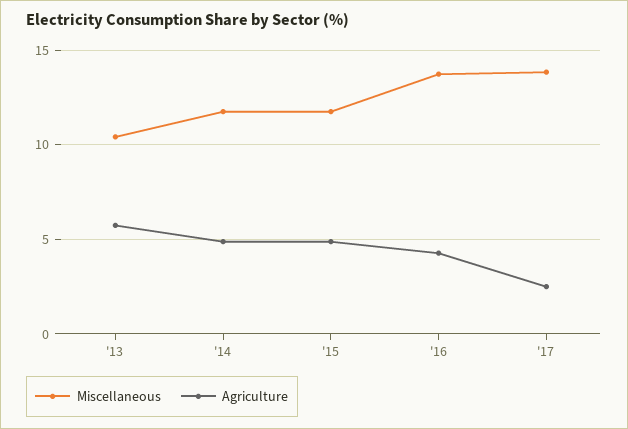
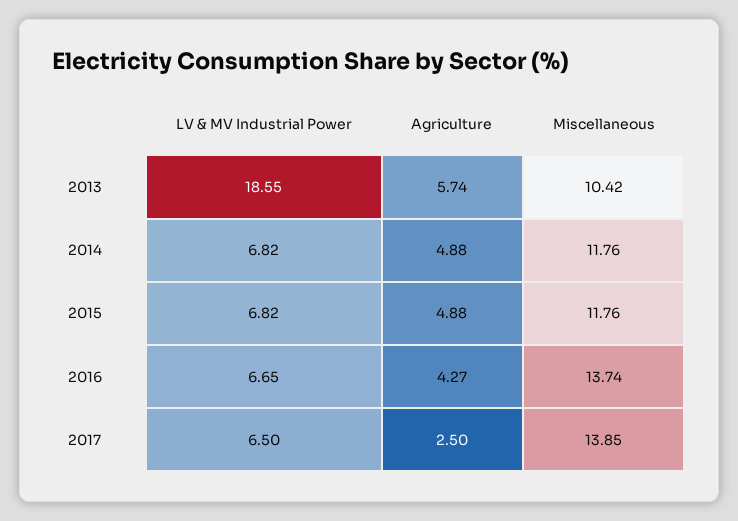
LV & MV Industrial Power, '13: none -> 18.55
LV & MV Industrial Power, '14: none -> 6.82
LV & MV Industrial Power, '15: none -> 6.82
LV & MV Industrial Power, '16: none -> 6.65
LV & MV Industrial Power, '17: none -> 6.5

